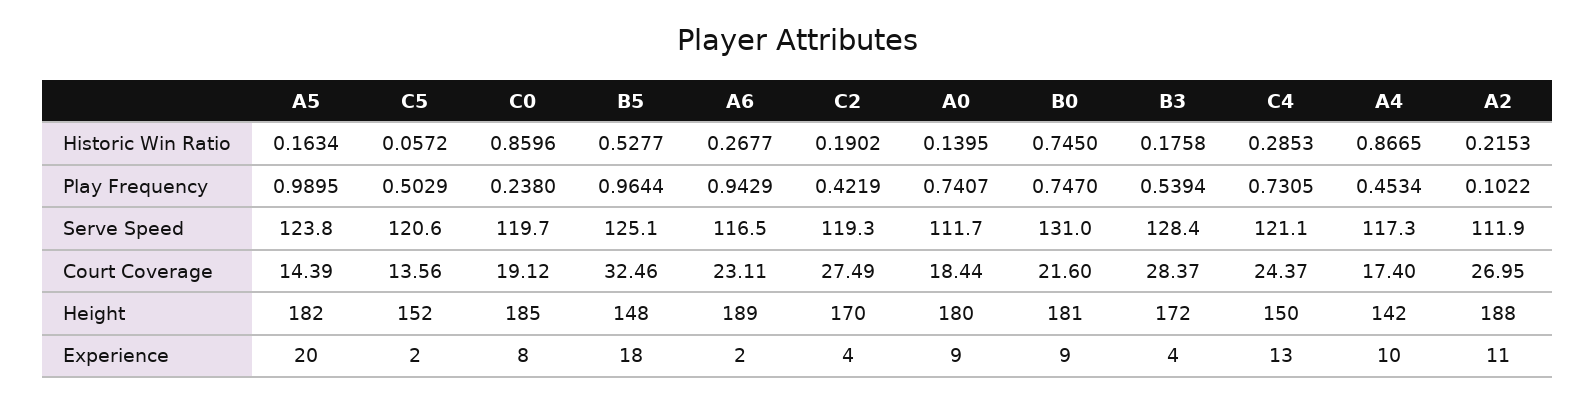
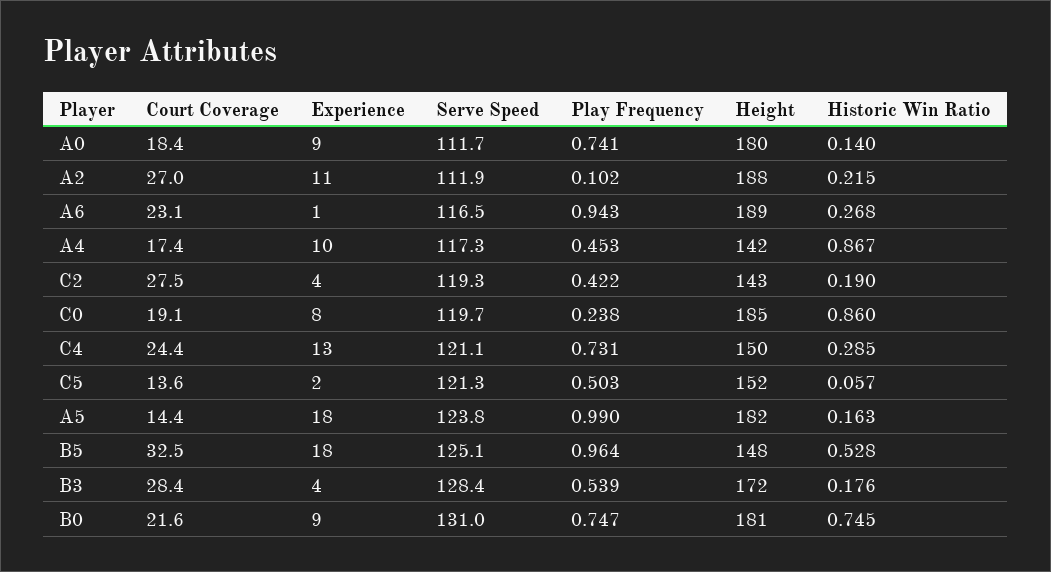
C5, Serve Speed: 120.6 -> 121.3
C2, Height: 170 -> 143
A5, Experience: 20 -> 18
A6, Experience: 2 -> 1

